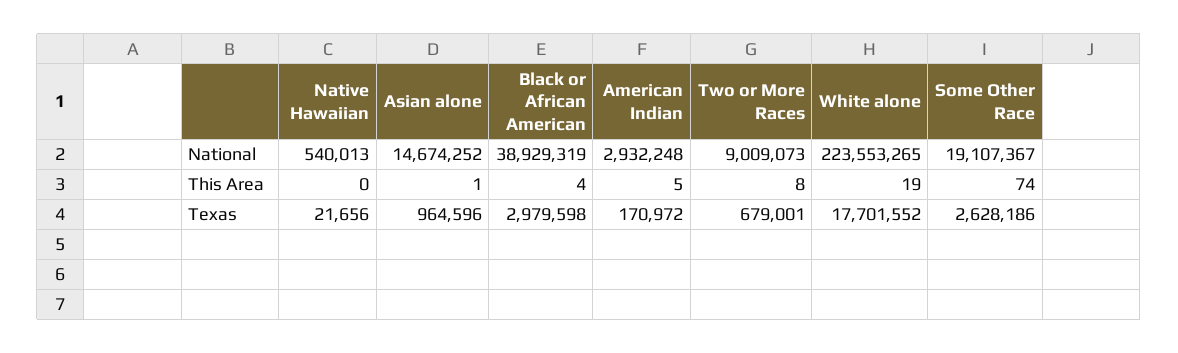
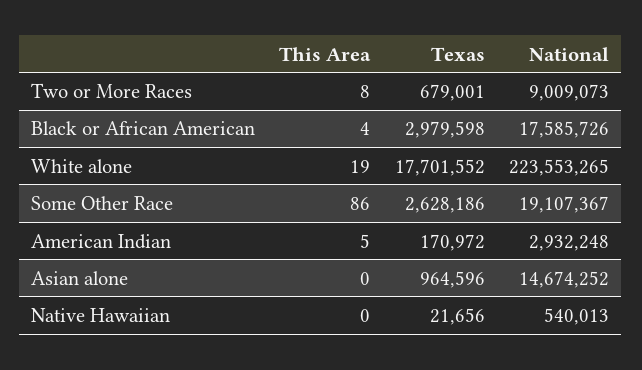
Black or African American, National: 38929319 -> 17585726
Asian alone, This Area: 1 -> 0
Some Other Race, This Area: 74 -> 86

